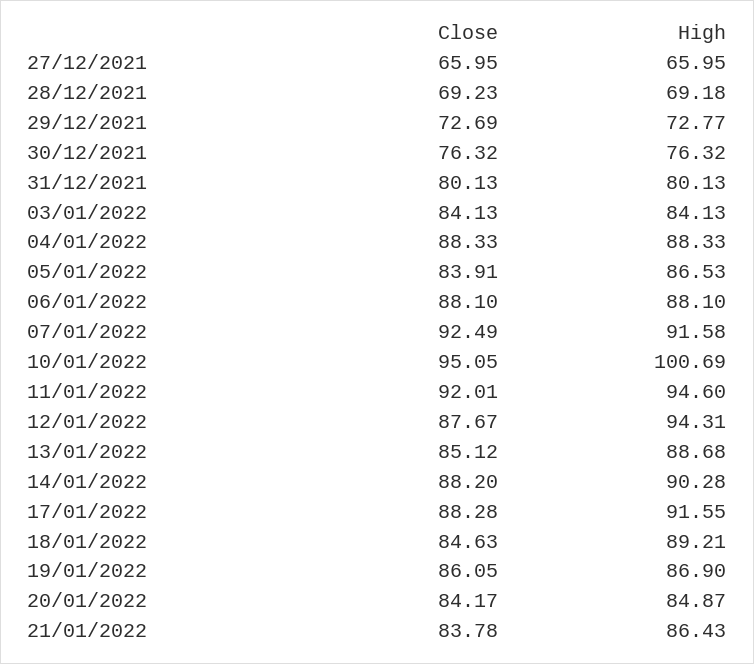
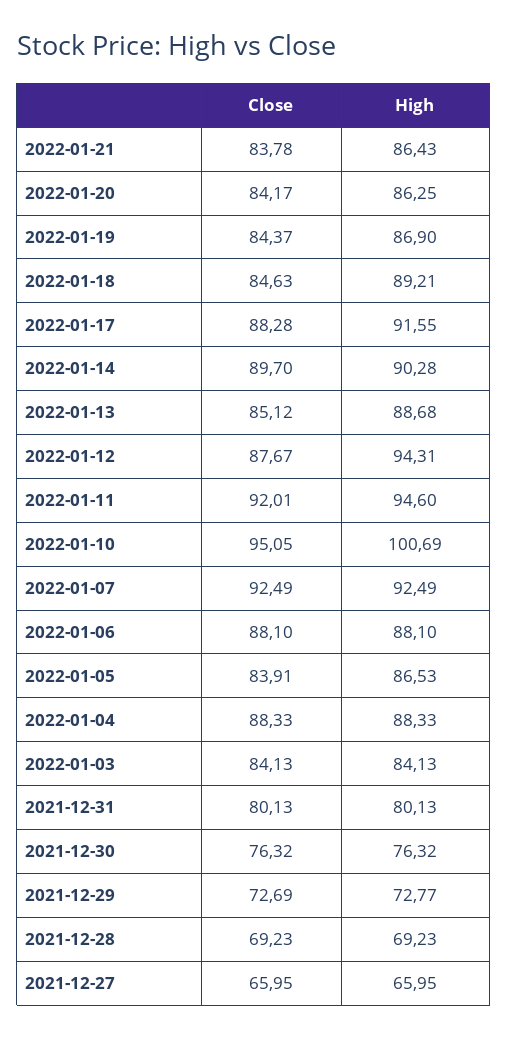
High, 28/12/2021: 69.18 -> 69.23
High, 07/01/2022: 91.58 -> 92.49
Close, 14/01/2022: 88.2 -> 89.7
Close, 19/01/2022: 86.05 -> 84.37
High, 20/01/2022: 84.87 -> 86.25

